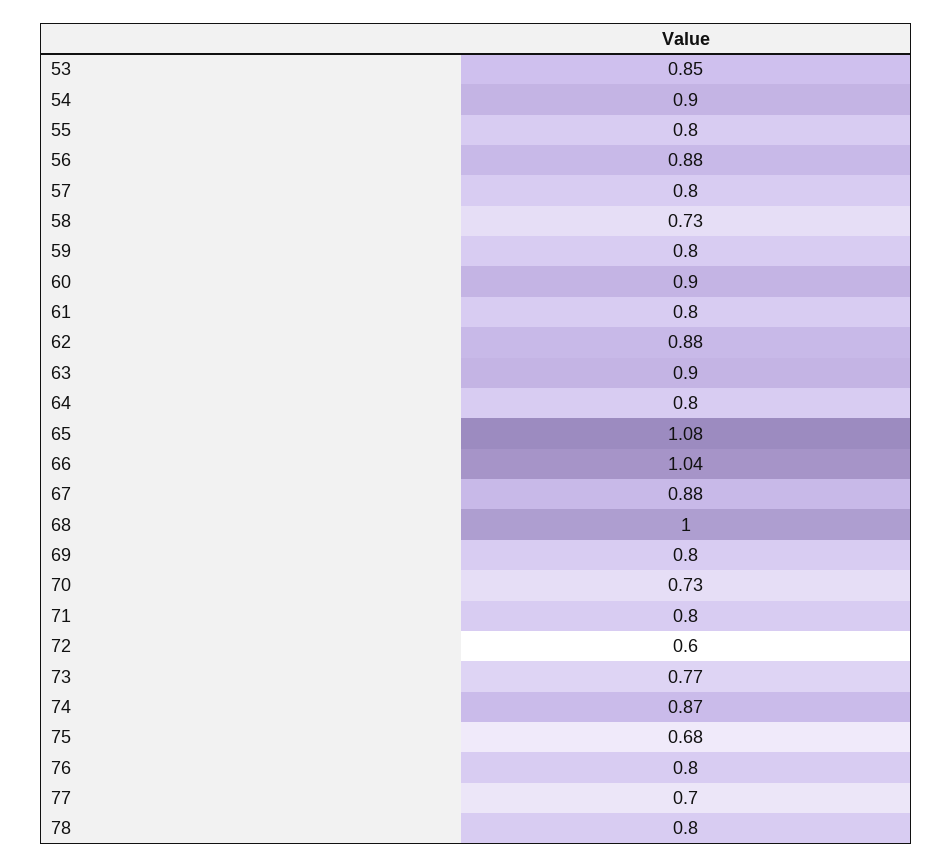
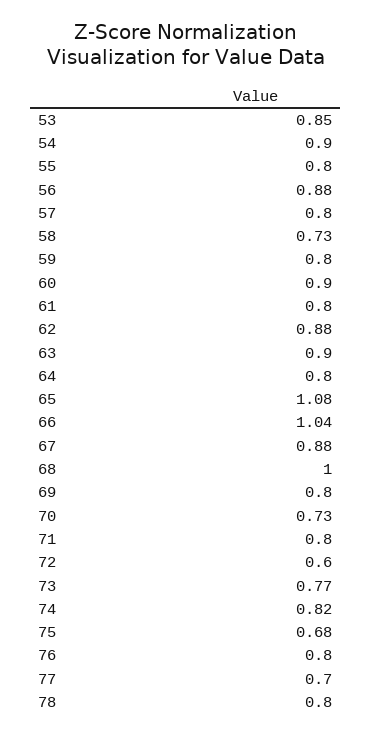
74: 0.87 -> 0.82

